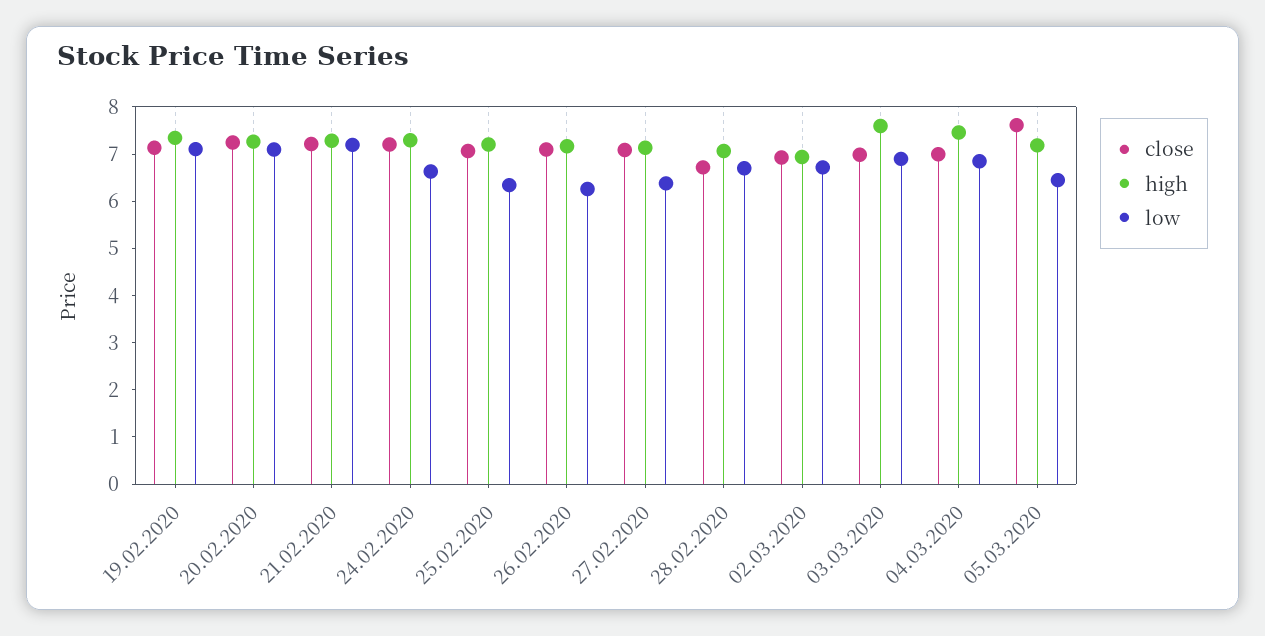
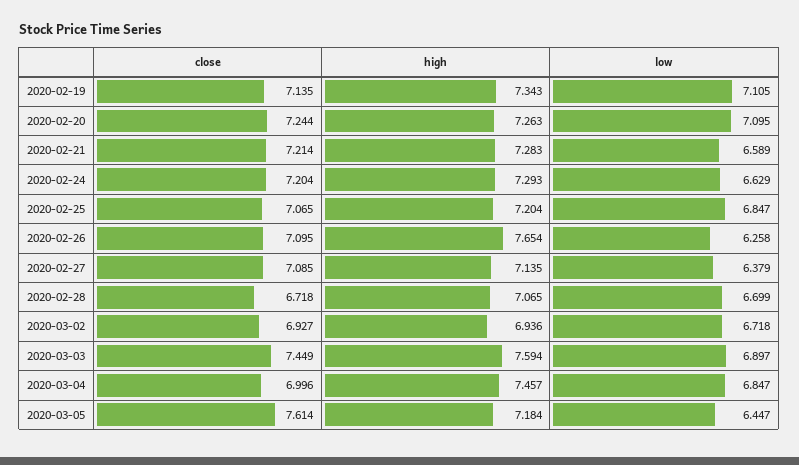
low, 21.02.2020: 7.2 -> 6.589
low, 25.02.2020: 6.4 -> 6.847
high, 26.02.2020: 7.2 -> 7.654
close, 03.03.2020: 7 -> 7.449

